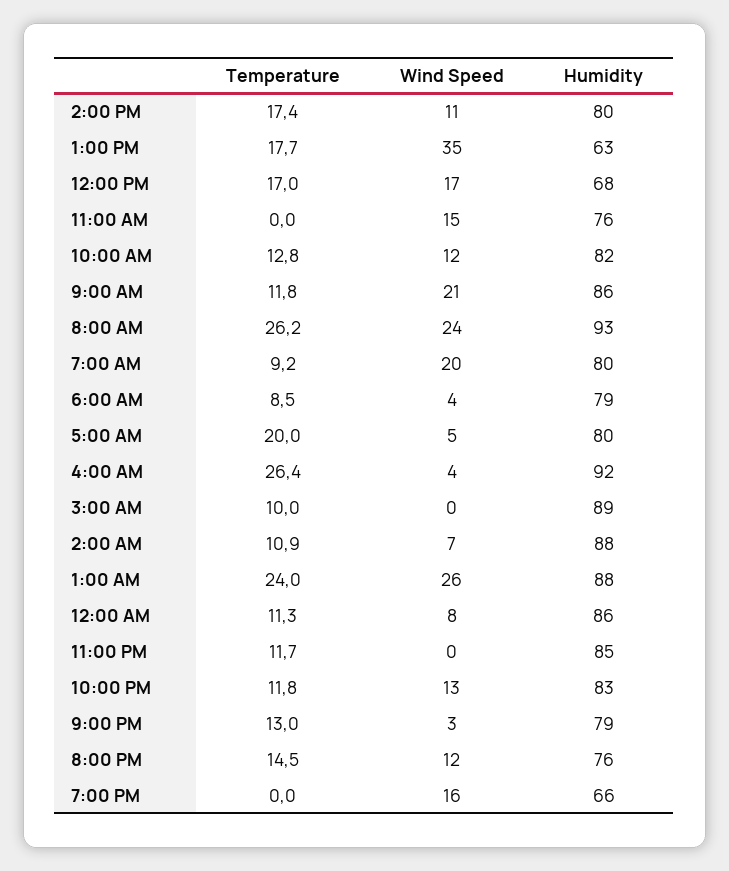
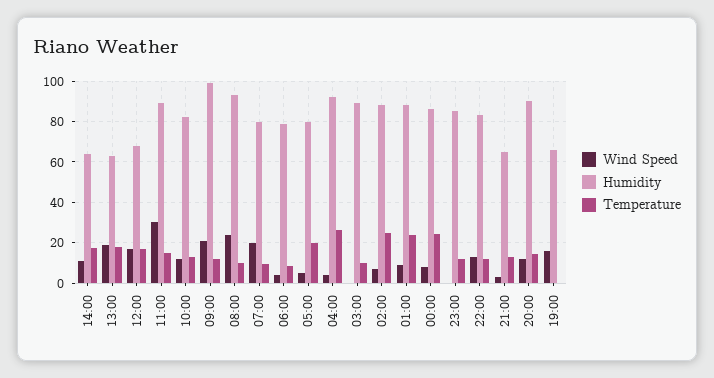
Humidity, 2:00 PM: 80 -> 65
Wind Speed, 1:00 PM: 35 -> 20
Temperature, 11:00 AM: 0 -> 15
Wind Speed, 11:00 AM: 15 -> 30
Humidity, 11:00 AM: 76 -> 90
Humidity, 9:00 AM: 86 -> 100
Temperature, 8:00 AM: 26.2 -> 10
Temperature, 2:00 AM: 10.9 -> 25
Wind Speed, 1:00 AM: 26 -> 10
Temperature, 12:00 AM: 11.3 -> 25
Humidity, 9:00 PM: 79 -> 65
Humidity, 8:00 PM: 76 -> 90

